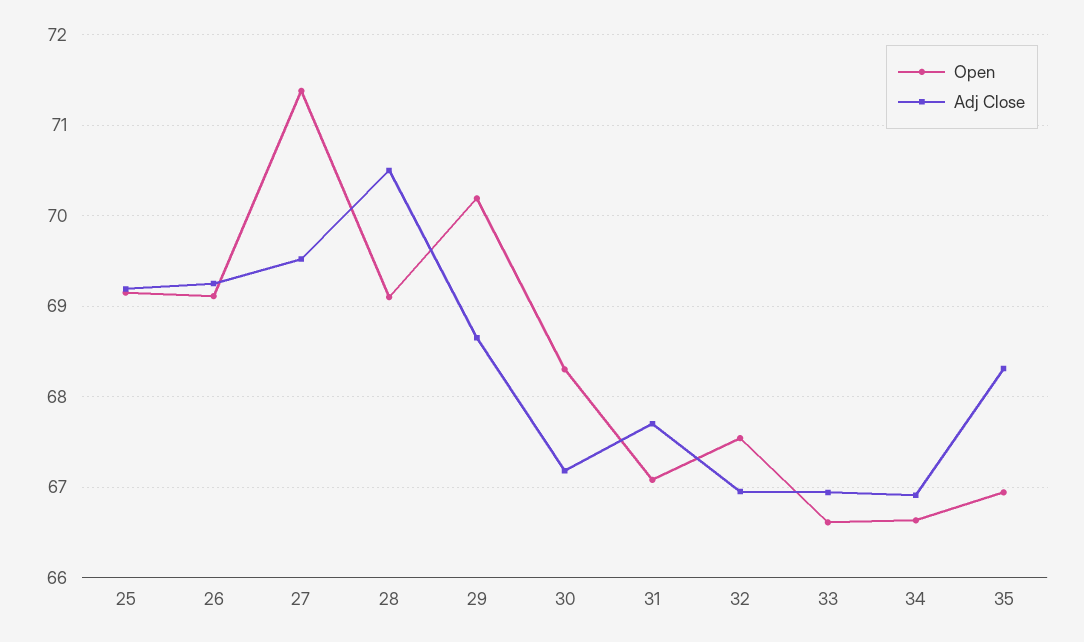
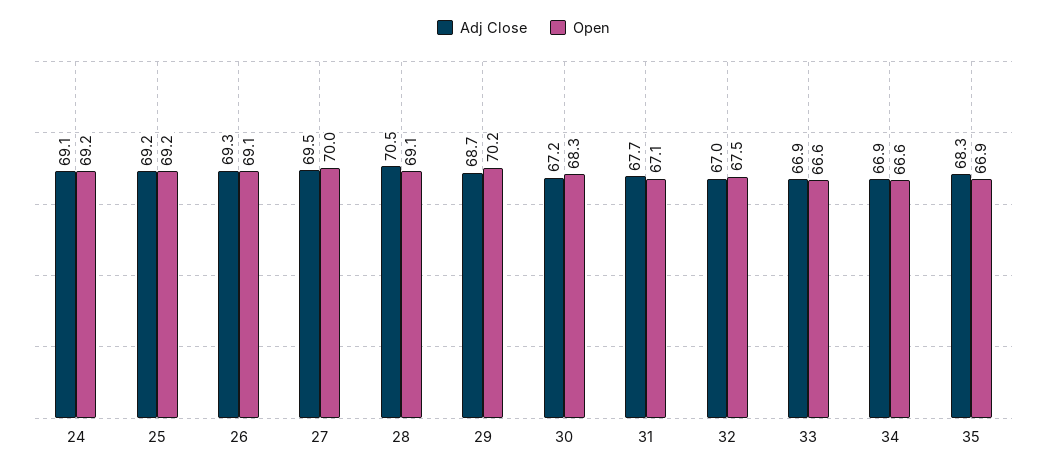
Open, 27: 71.4 -> 70
Adj Close, 24: none -> 69.1
Open, 24: none -> 69.2

